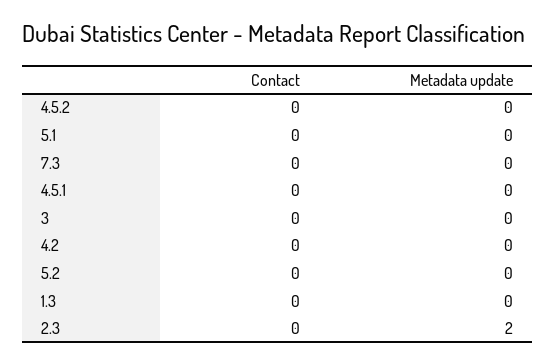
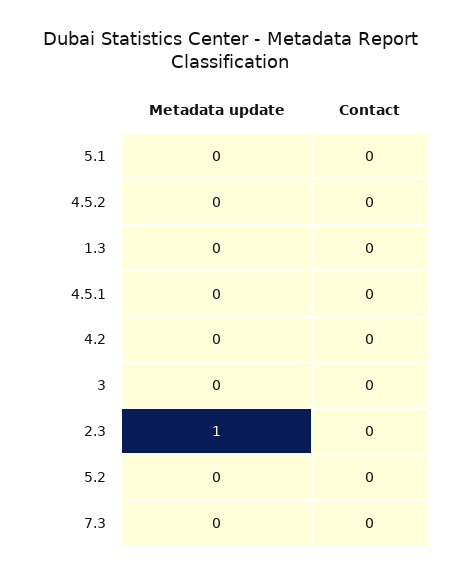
Metadata update, 2.3: 2 -> 1

